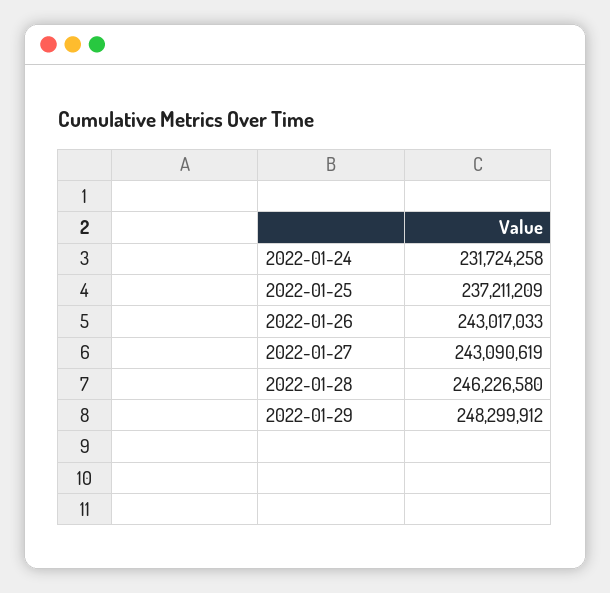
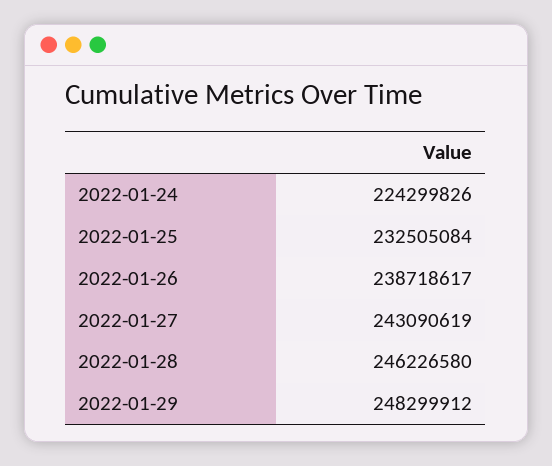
2022-01-24: 231724258 -> 224299826
2022-01-25: 237211209 -> 232505084
2022-01-26: 243017033 -> 238718617

